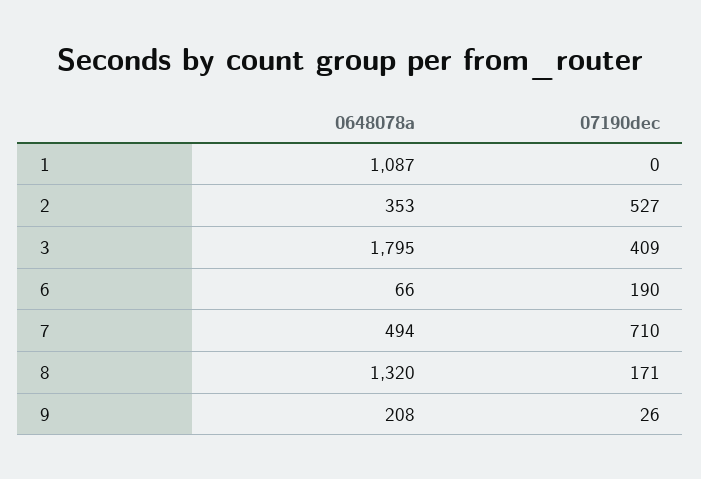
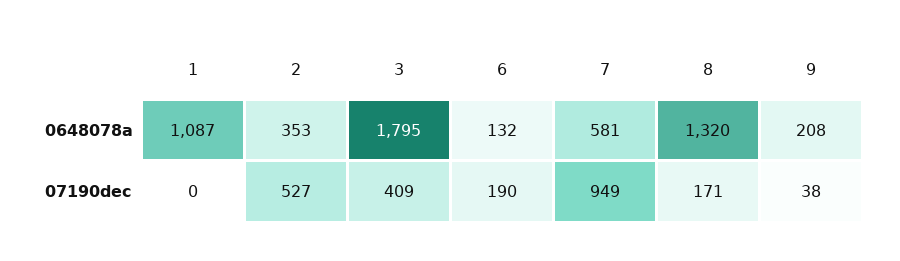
0648078a, 6: 66 -> 132
0648078a, 7: 494 -> 581
07190dec, 7: 710 -> 949
07190dec, 9: 26 -> 38

